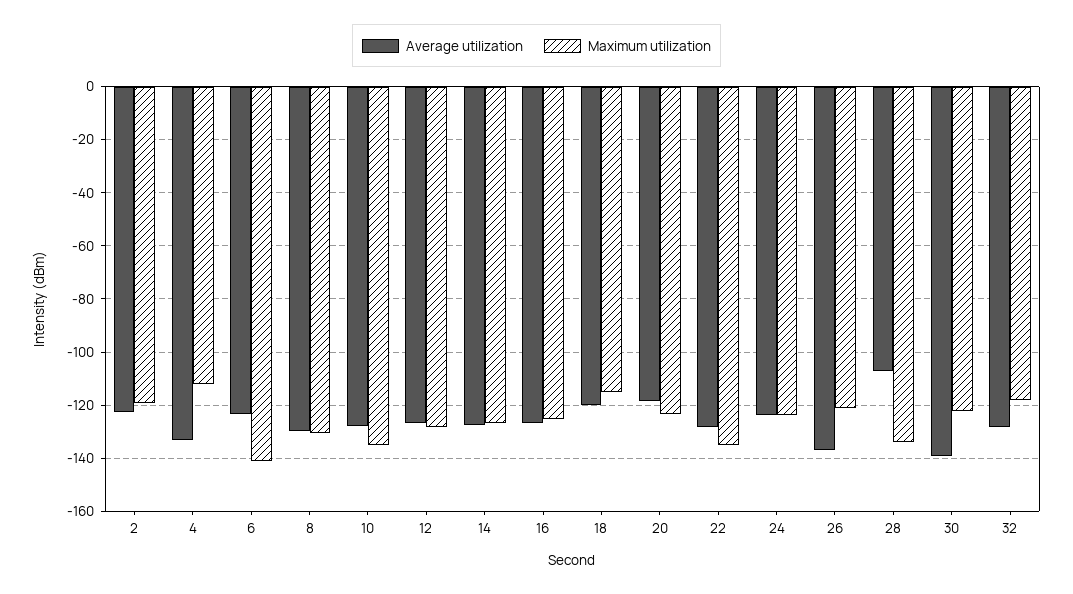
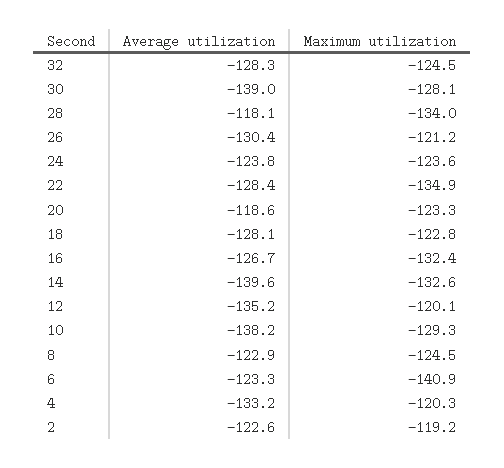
Maximum utilization, 4: -112.5 -> -120.3
Average utilization, 8: -130 -> -122.9
Maximum utilization, 8: -130 -> -124.5
Average utilization, 10: -127.5 -> -138.2
Maximum utilization, 10: -135 -> -129.3
Average utilization, 12: -127.5 -> -135.2
Maximum utilization, 12: -127.5 -> -120.1
Average utilization, 14: -127.5 -> -139.6
Maximum utilization, 14: -127.5 -> -132.6
Maximum utilization, 16: -125 -> -132.4
Average utilization, 18: -120 -> -128.1
Maximum utilization, 18: -115 -> -122.8
Average utilization, 26: -137.5 -> -130.4
Average utilization, 28: -107.5 -> -118.1
Maximum utilization, 30: -122.5 -> -128.1
Maximum utilization, 32: -117.5 -> -124.5

